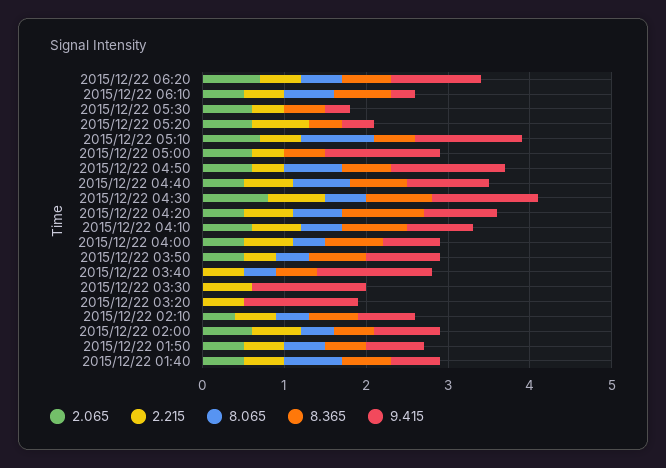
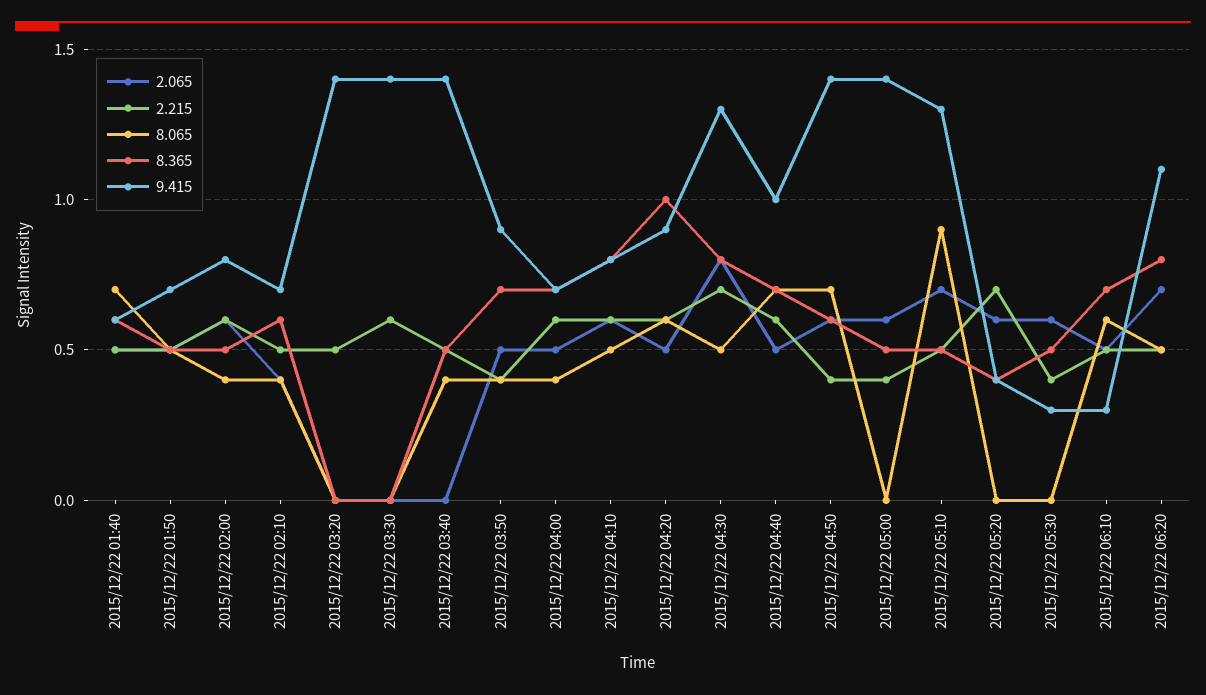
8.365, 2015/12/22 06:20: 0.6 -> 0.8

